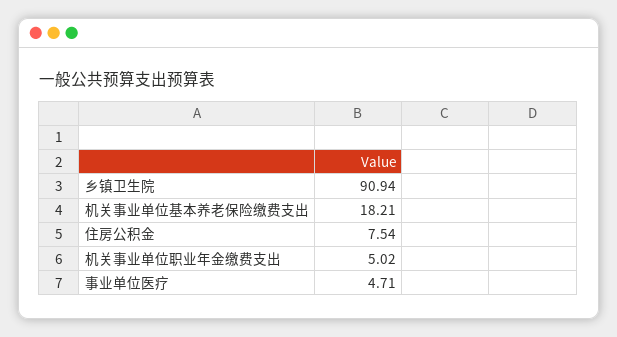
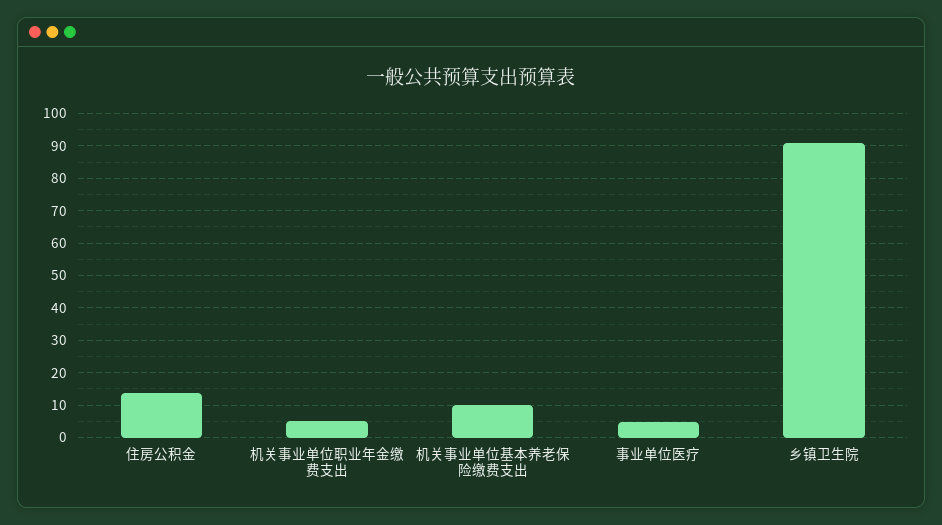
机关事业单位基本养老保险缴费支出: 18.21 -> 10
住房公积金: 7.54 -> 14

